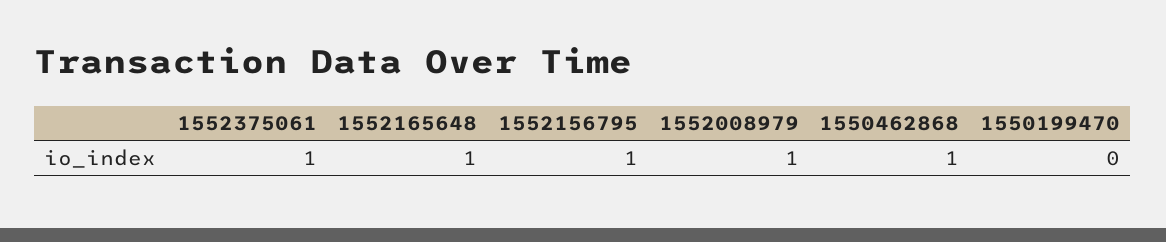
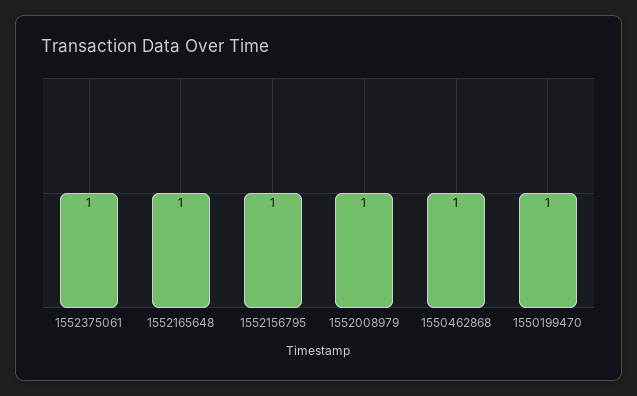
1550199470: 0 -> 1

